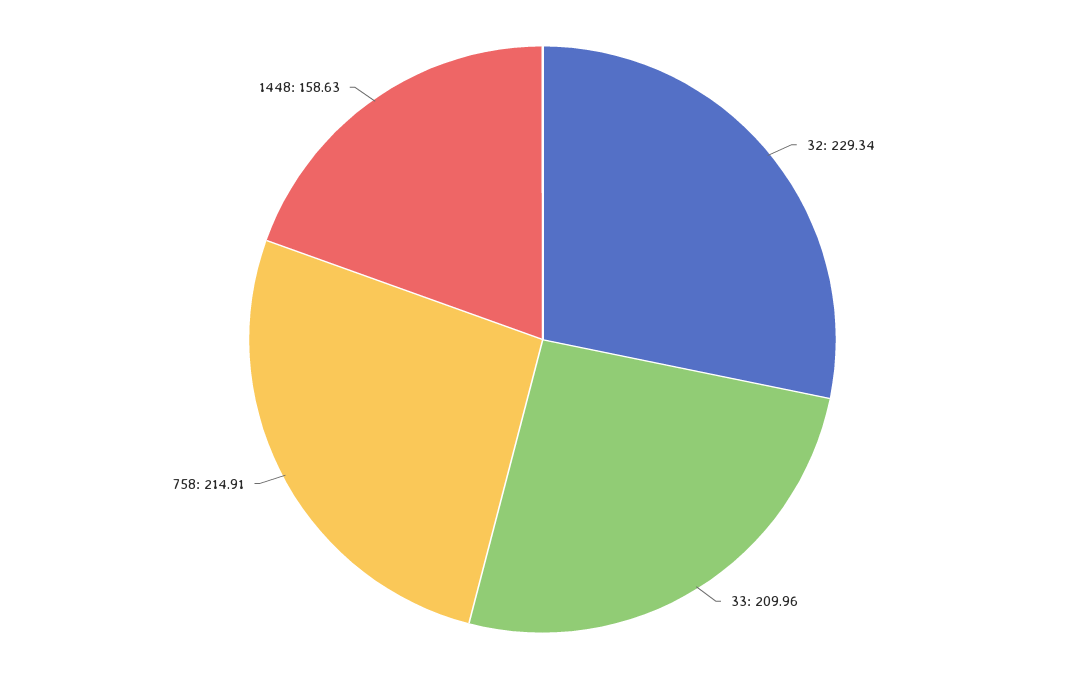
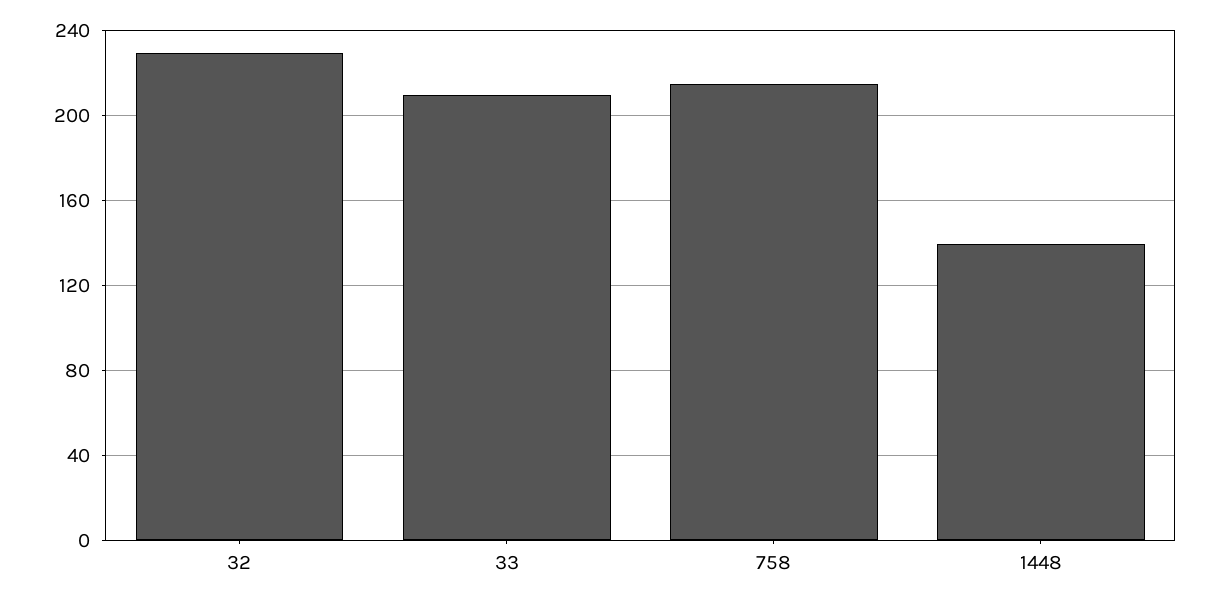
1448: 158.63 -> 140

